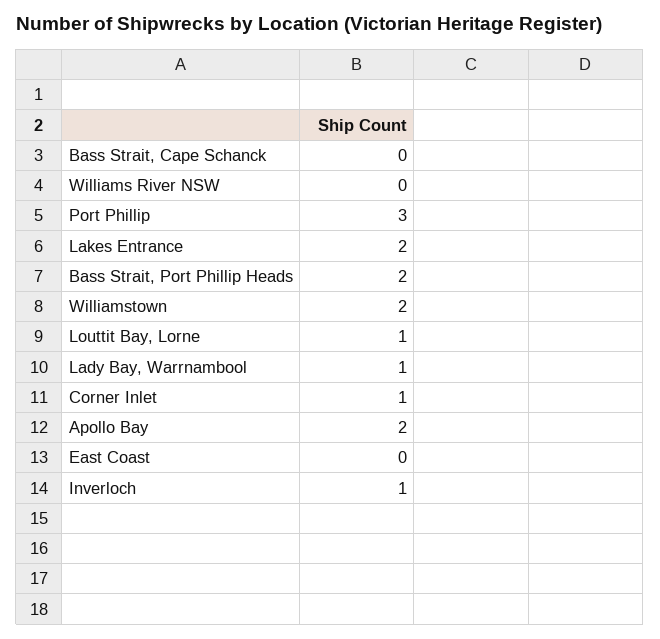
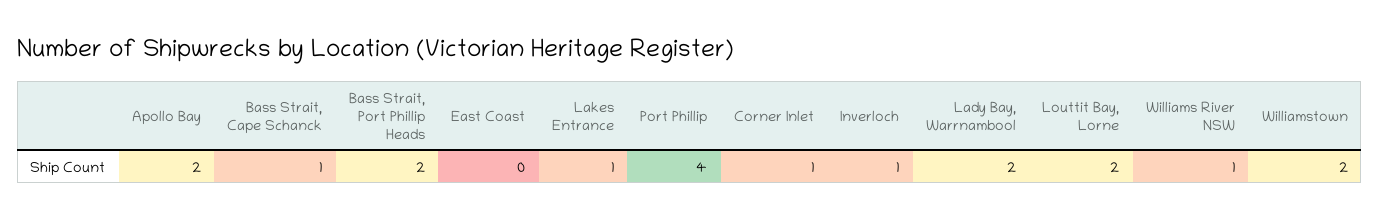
Bass Strait, Cape Schanck: 0 -> 1
Williams River NSW: 0 -> 1
Port Phillip: 3 -> 4
Lakes Entrance: 2 -> 1
Louttit Bay, Lorne: 1 -> 2
Lady Bay, Warrnambool: 1 -> 2

